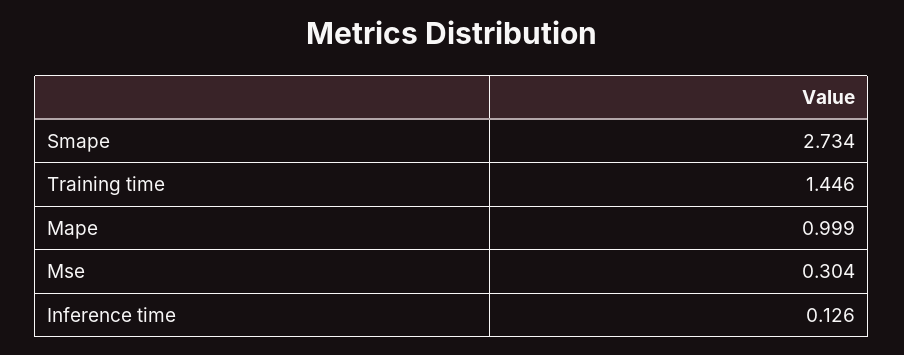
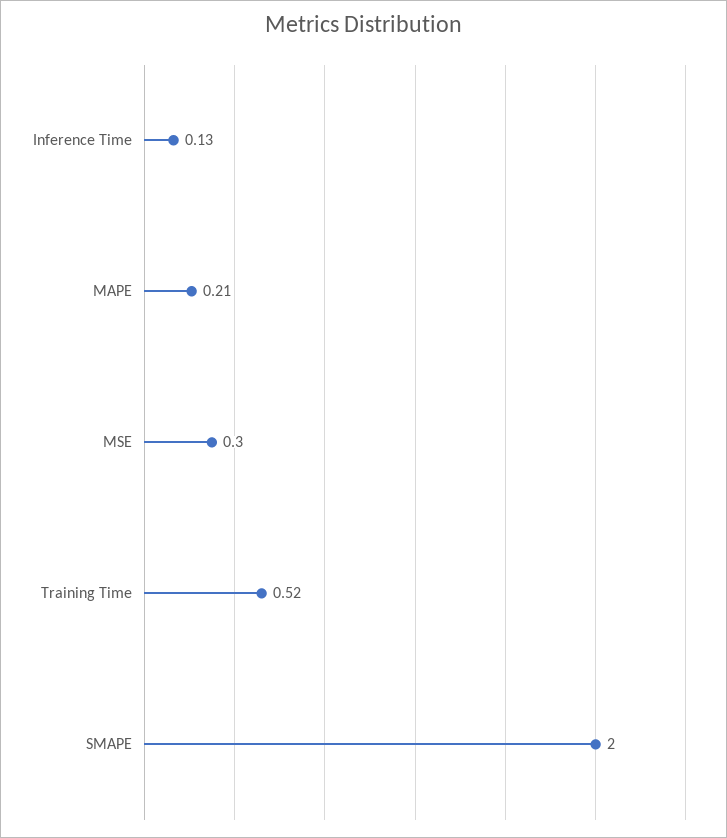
Smape: 2.734 -> 2
Training time: 1.446 -> 0.52
Mape: 0.999 -> 0.21

